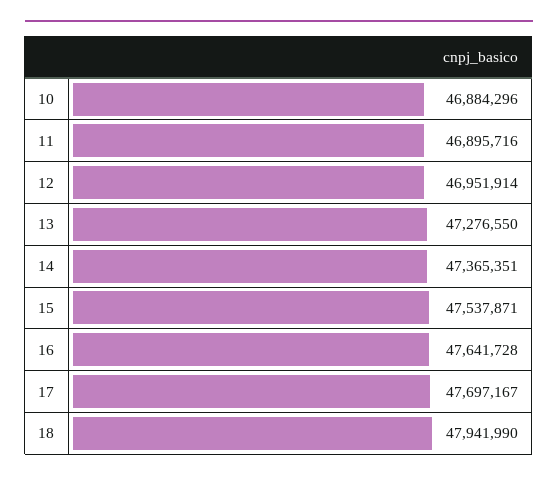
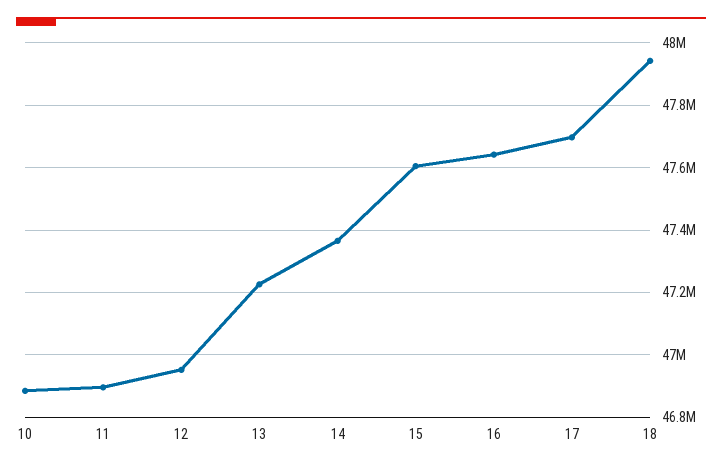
13: 47276550 -> 47220000
15: 47537871 -> 47600000

